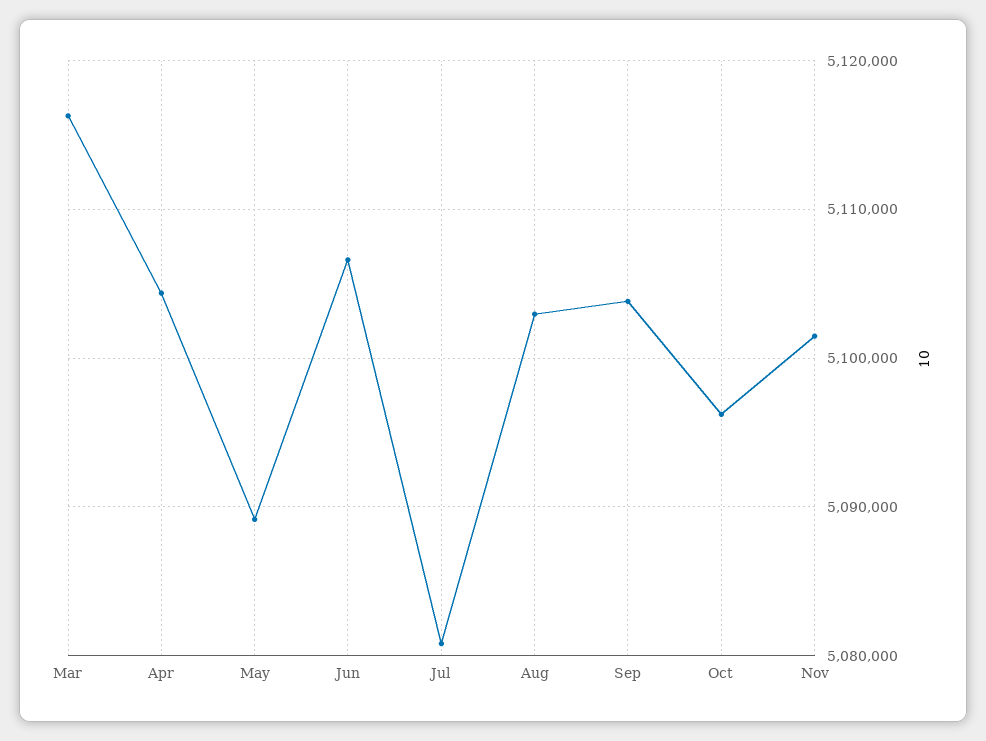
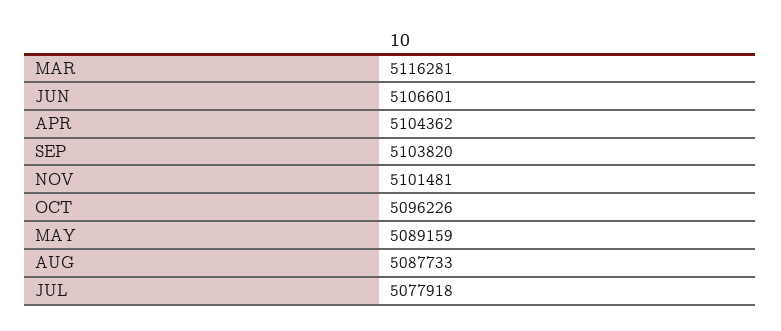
Jul: 5081000 -> 5077918
Aug: 5103000 -> 5087733

